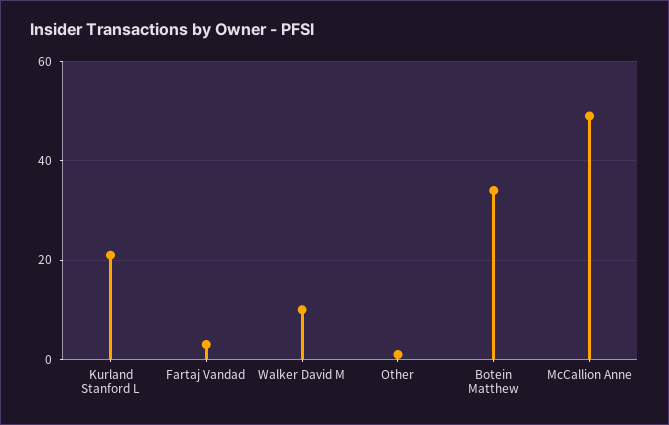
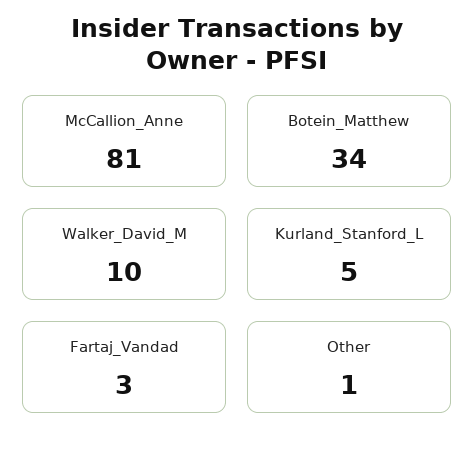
Kurland Stanford L: 20 -> 5
McCallion Anne: 50 -> 81

